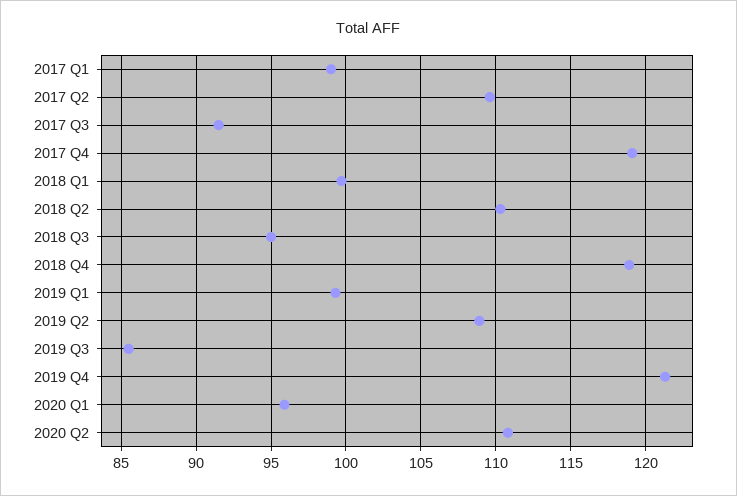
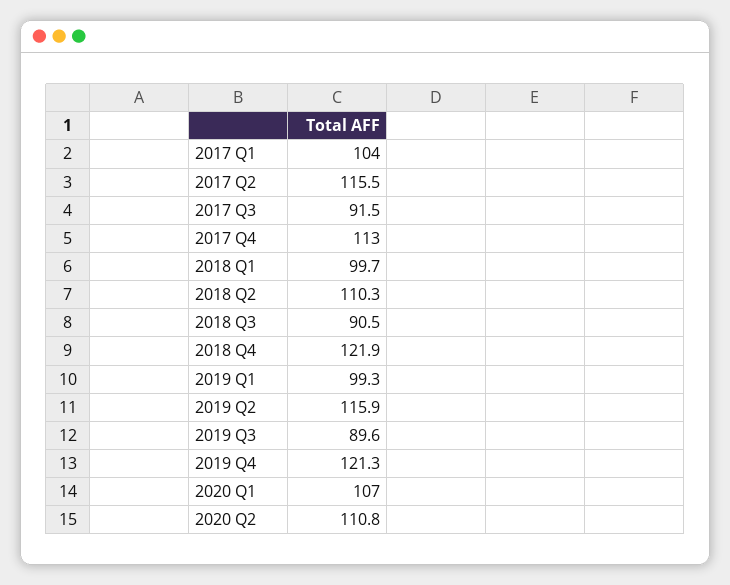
2017 Q1: 99 -> 104
2017 Q2: 109.5 -> 115.5
2017 Q4: 119 -> 113
2018 Q3: 95 -> 90.5
2018 Q4: 119 -> 121.9
2019 Q2: 109 -> 115.9
2019 Q3: 85.5 -> 89.6
2020 Q1: 96 -> 107

